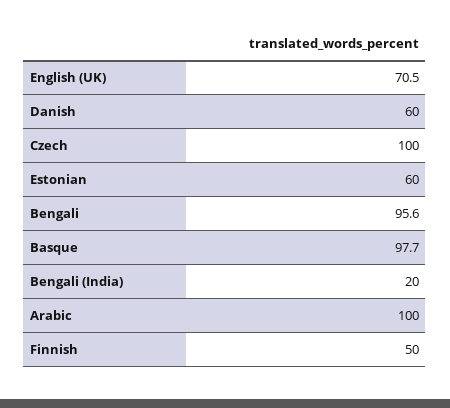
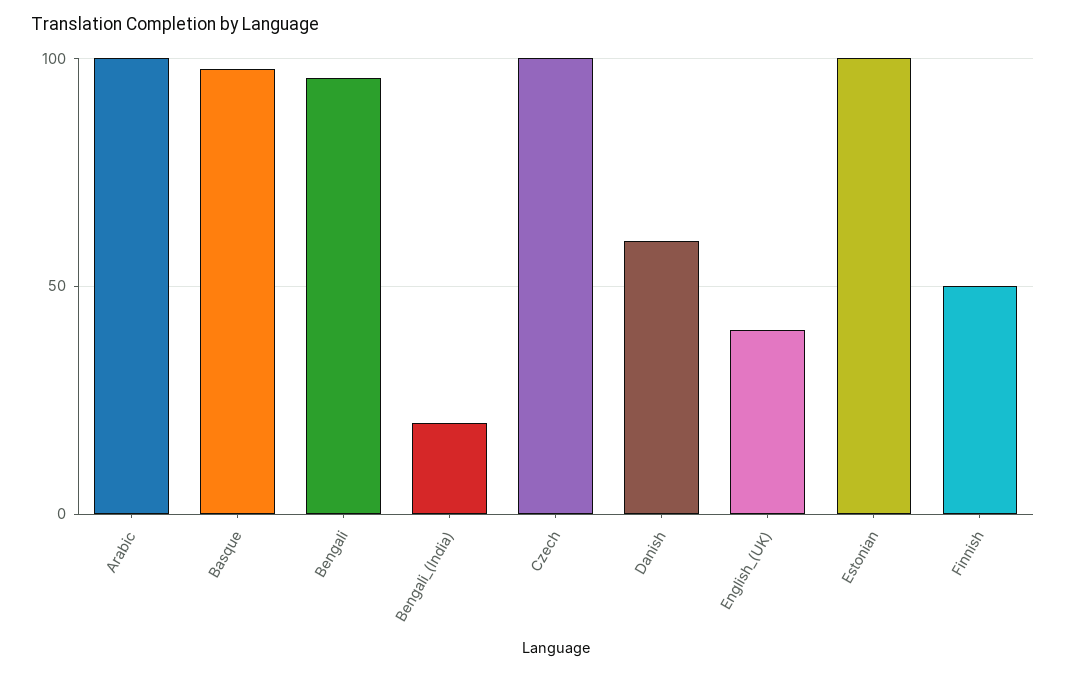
English (UK): 70.5 -> 40
Estonian: 60 -> 100

